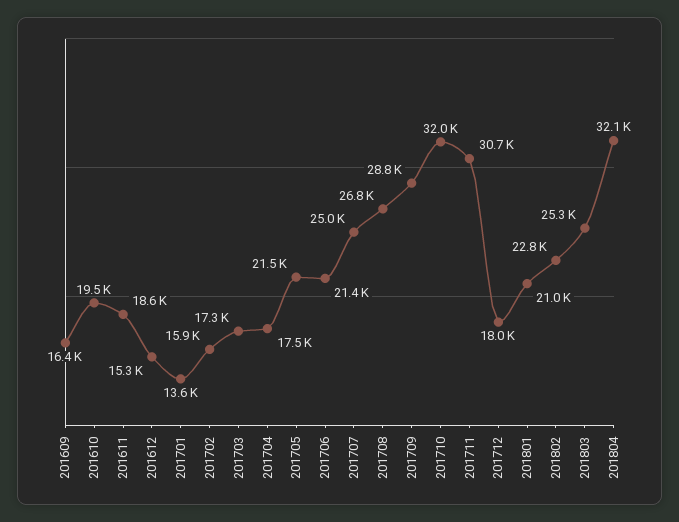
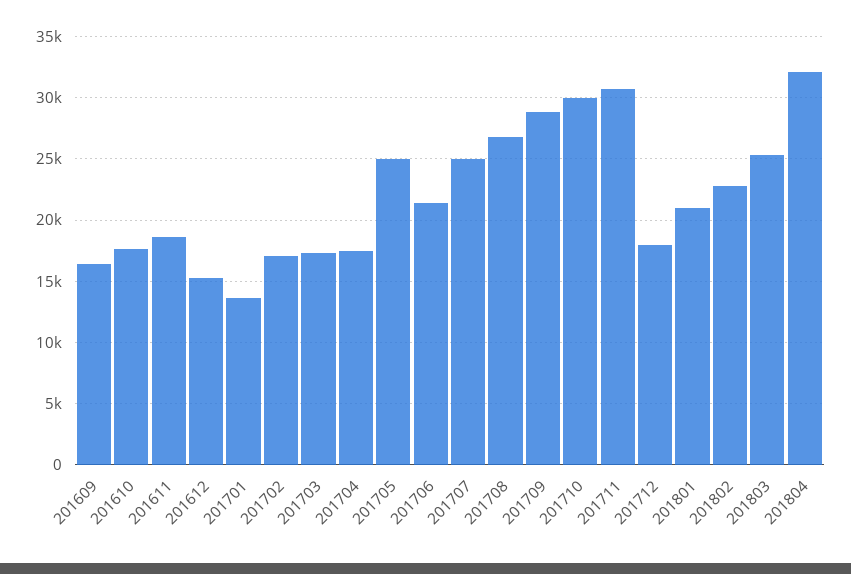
201610: 19500 -> 17500
201702: 15900 -> 17000
201705: 21500 -> 25000
201710: 32000 -> 30000

